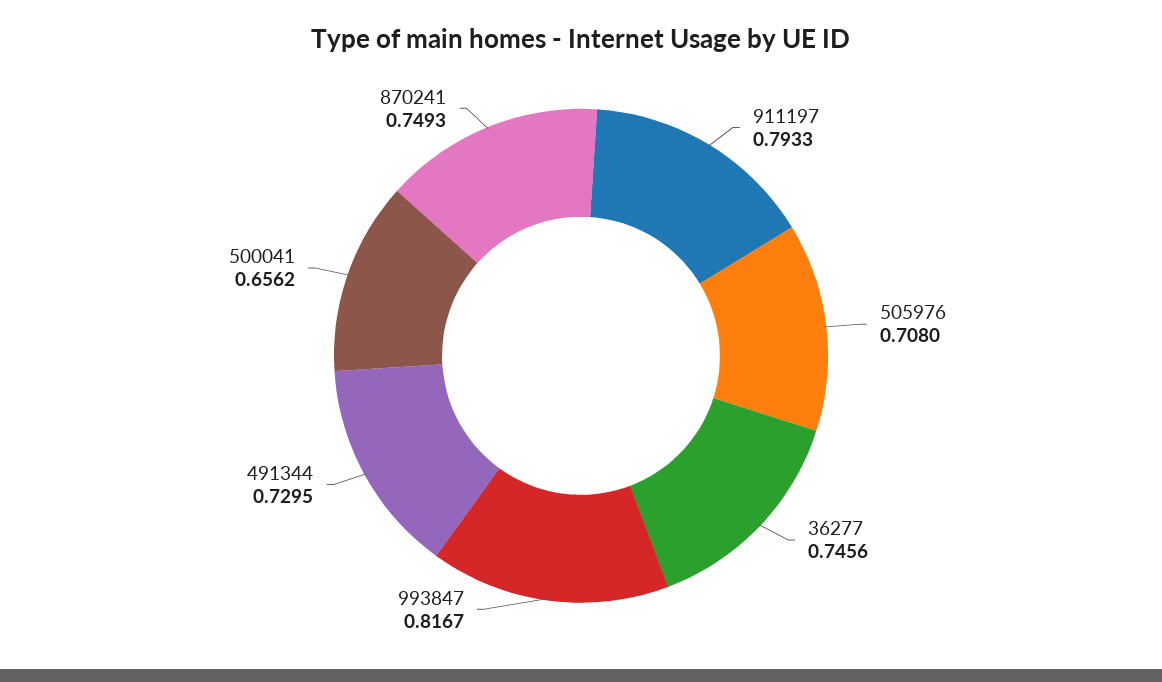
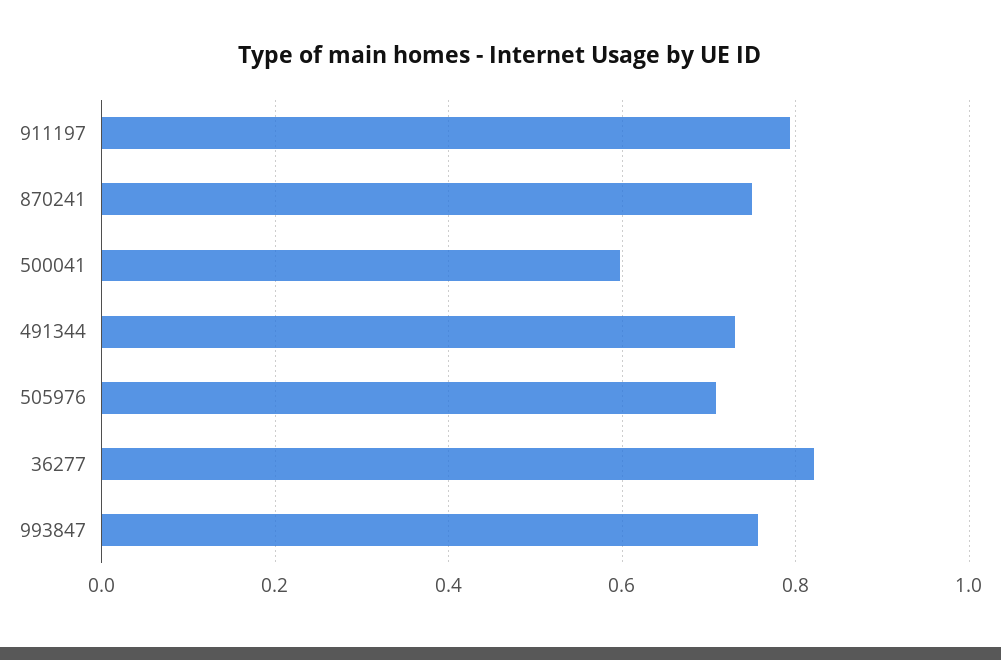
36277: 0.7456 -> 0.82
993847: 0.8167 -> 0.76
500041: 0.6562 -> 0.6

